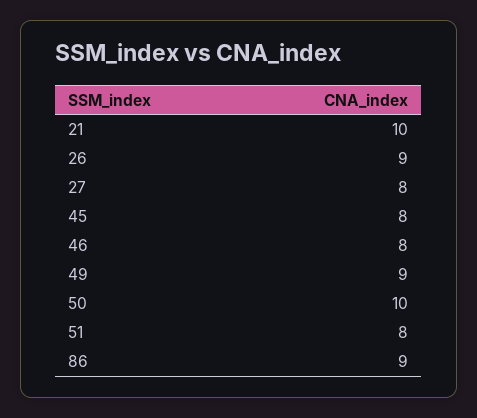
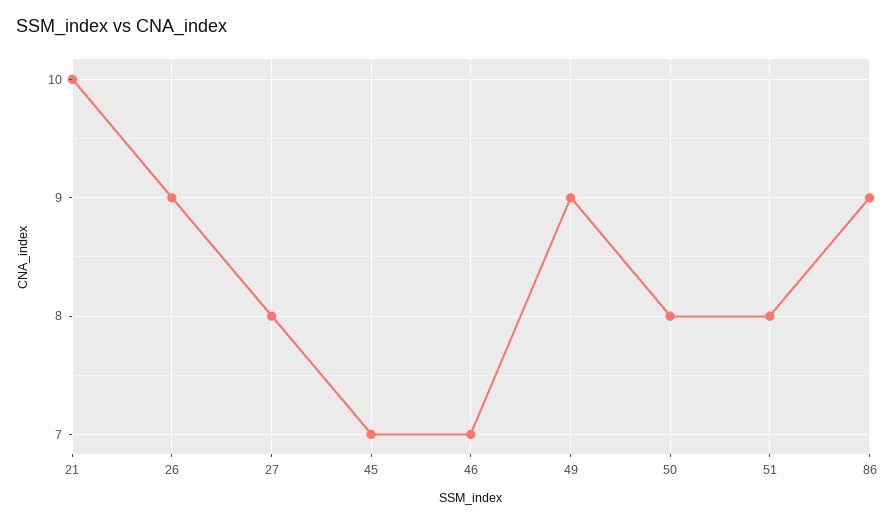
45: 8 -> 7
46: 8 -> 7
50: 10 -> 8

